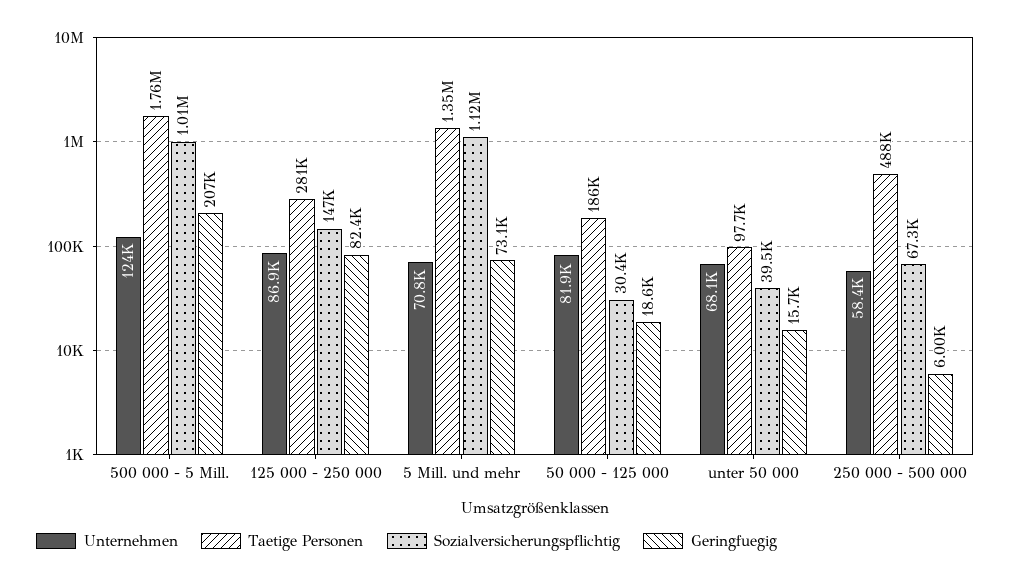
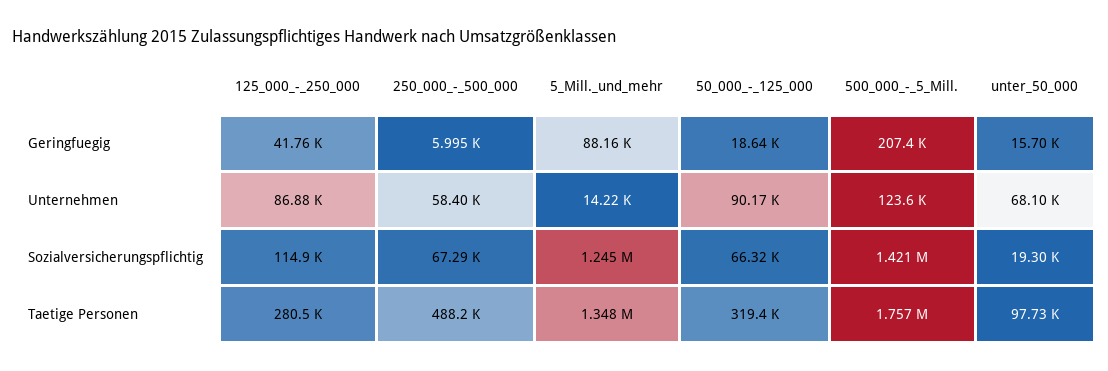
Sozialversicherungspflichtig, 500 000 - 5 Mill.: 1010000 -> 1421000
Sozialversicherungspflichtig, 125 000 - 250 000: 147000 -> 114900
Geringfuegig, 125 000 - 250 000: 82400 -> 41760
Unternehmen, 5 Mill. und mehr: 70800 -> 14220
Sozialversicherungspflichtig, 5 Mill. und mehr: 1120000 -> 1245000
Geringfuegig, 5 Mill. und mehr: 73100 -> 88160
Unternehmen, 50 000 - 125 000: 81900 -> 90170
Taetige Personen, 50 000 - 125 000: 186000 -> 319400
Sozialversicherungspflichtig, 50 000 - 125 000: 30400 -> 66320
Sozialversicherungspflichtig, unter 50 000: 39500 -> 19300

